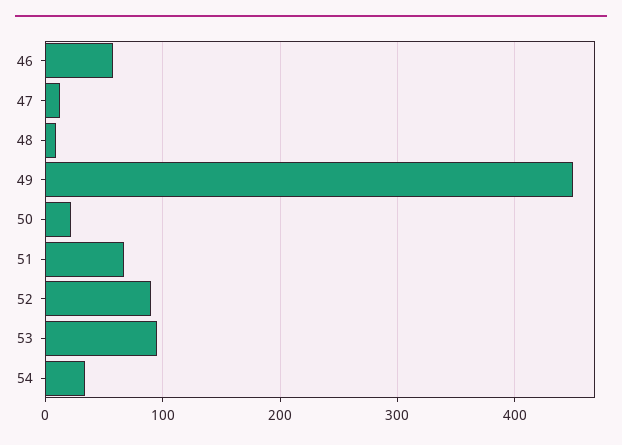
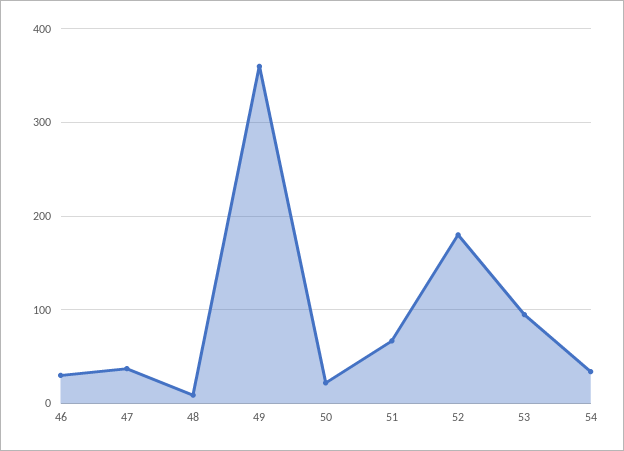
46: 60 -> 30
47: 10 -> 40
49: 450 -> 360
52: 90 -> 180

